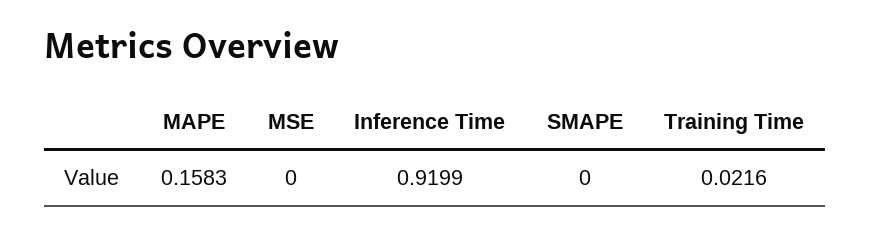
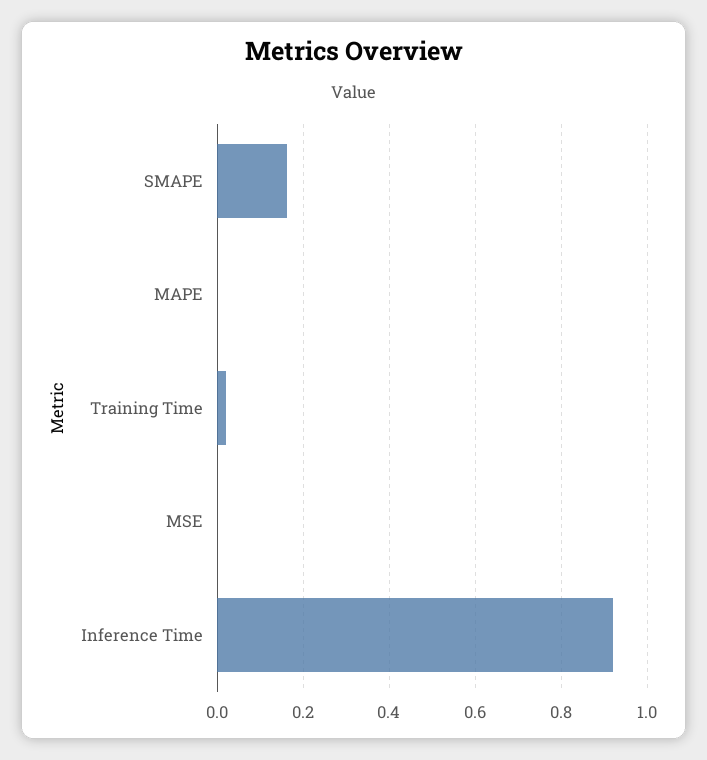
MAPE: 0.1583 -> 0
SMAPE: 0 -> 0.16

